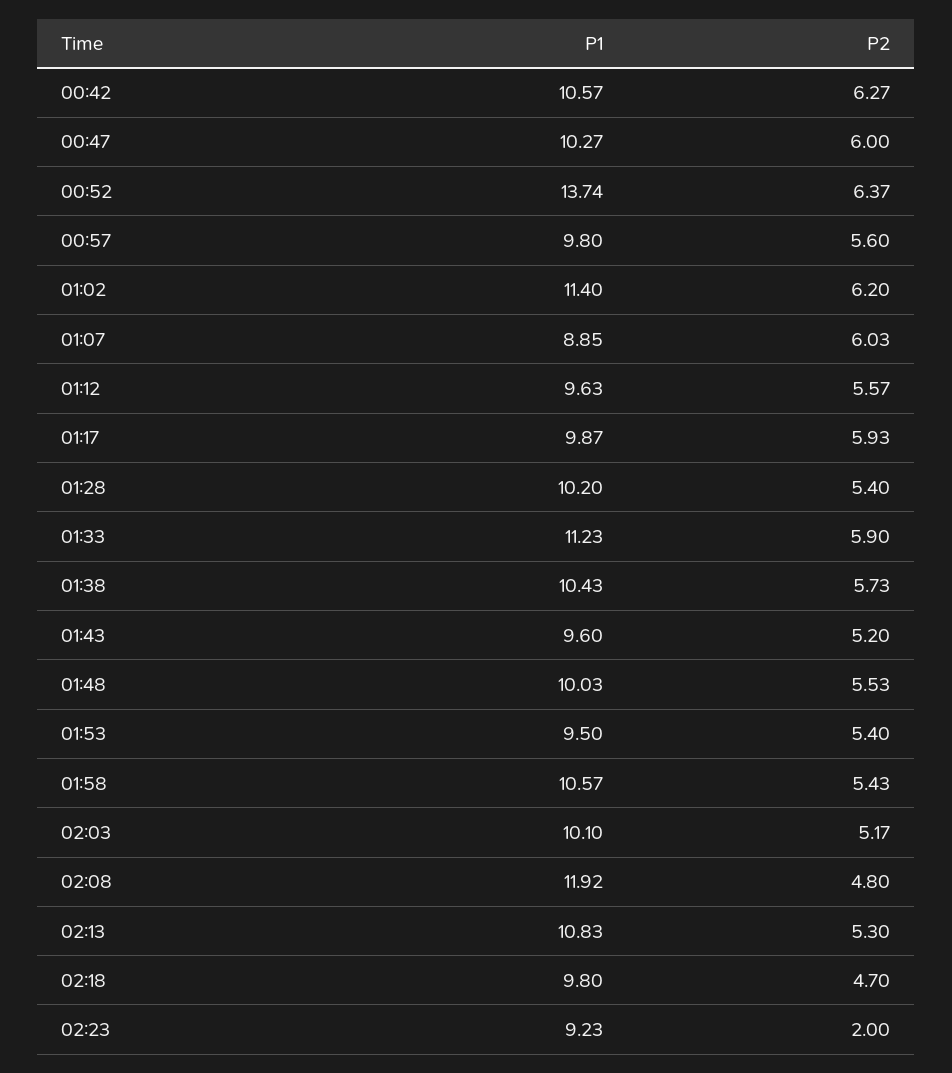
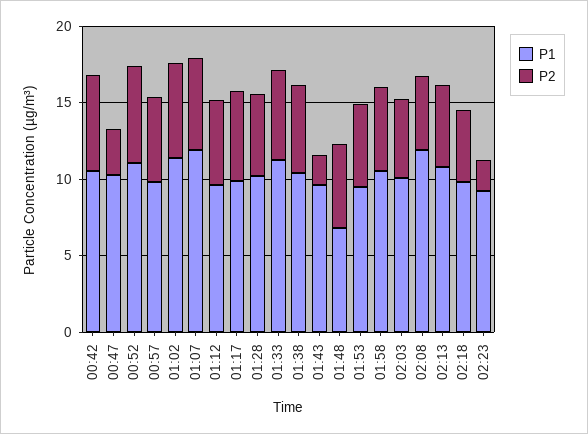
P2, 00:47: 6 -> 3
P1, 00:52: 13.74 -> 11
P1, 01:07: 8.85 -> 12
P2, 01:43: 5.2 -> 2
P1, 01:48: 10.03 -> 7

